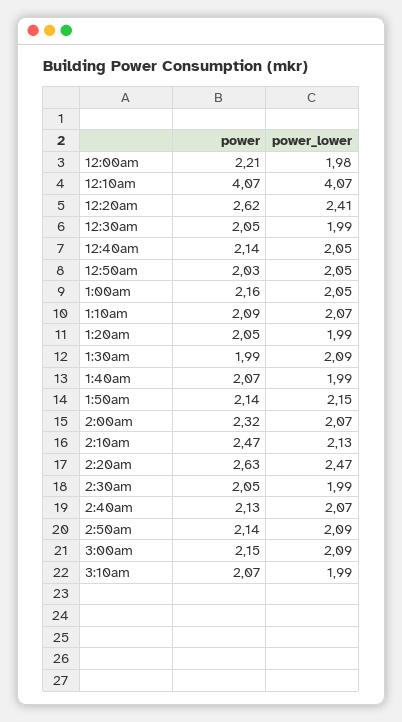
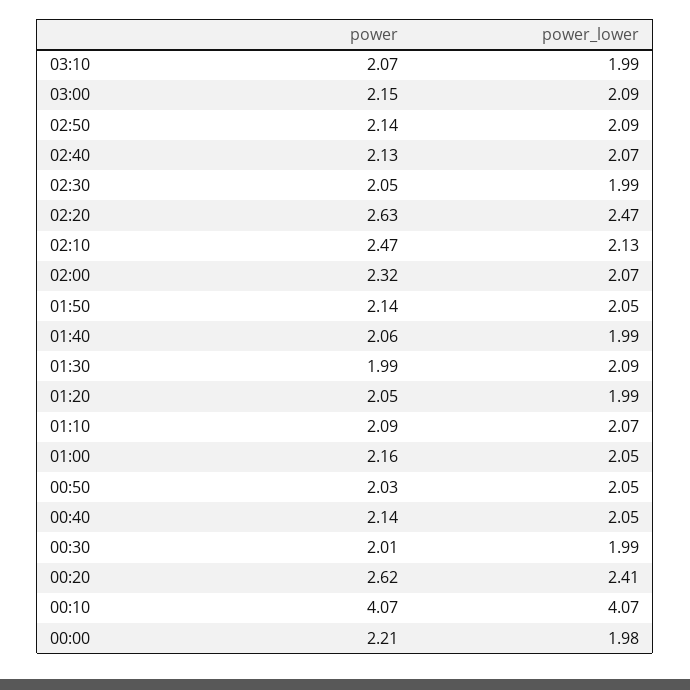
power, 12:30am: 2.05 -> 2.01
power, 1:40am: 2.07 -> 2.06
power_lower, 1:50am: 2.15 -> 2.05

